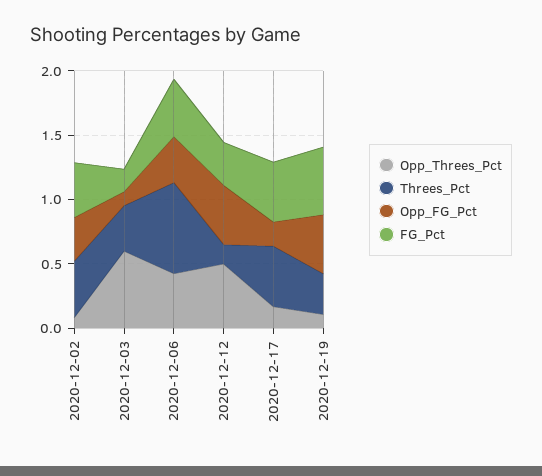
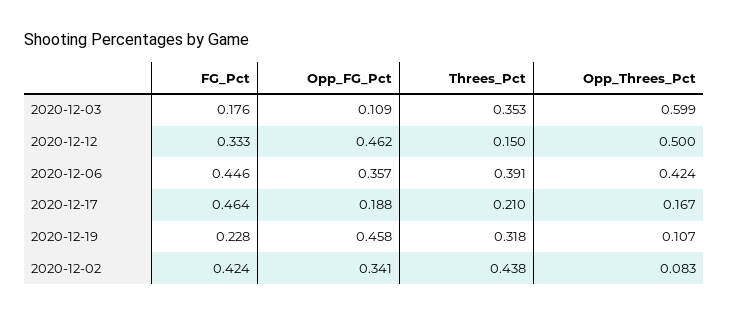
Threes_Pct, 2020-12-06: 0.7 -> 0.391
Threes_Pct, 2020-12-17: 0.5 -> 0.21
FG_Pct, 2020-12-19: 0.5 -> 0.228

